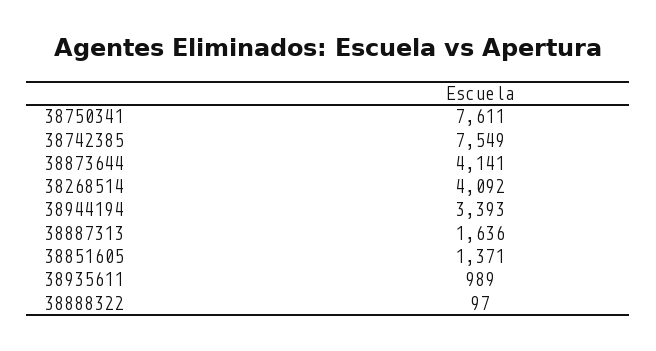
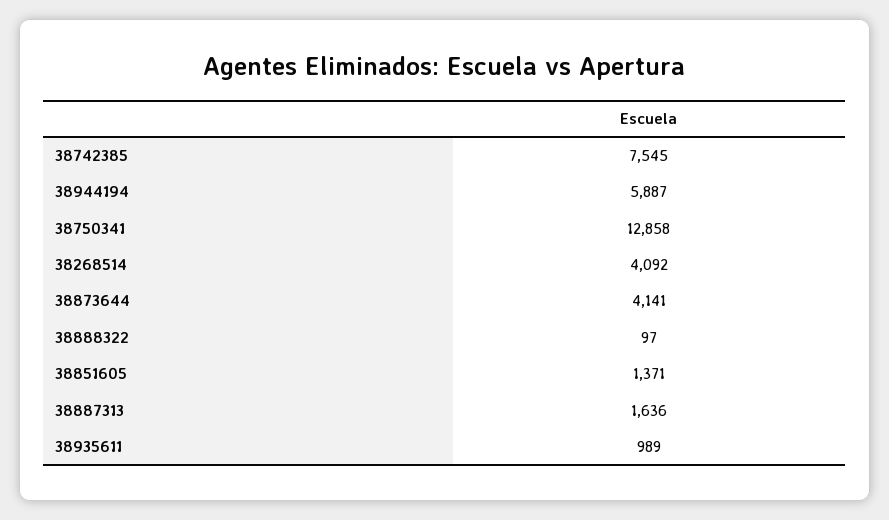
38750341: 7611 -> 12858
38742385: 7549 -> 7545
38944194: 3393 -> 5887

